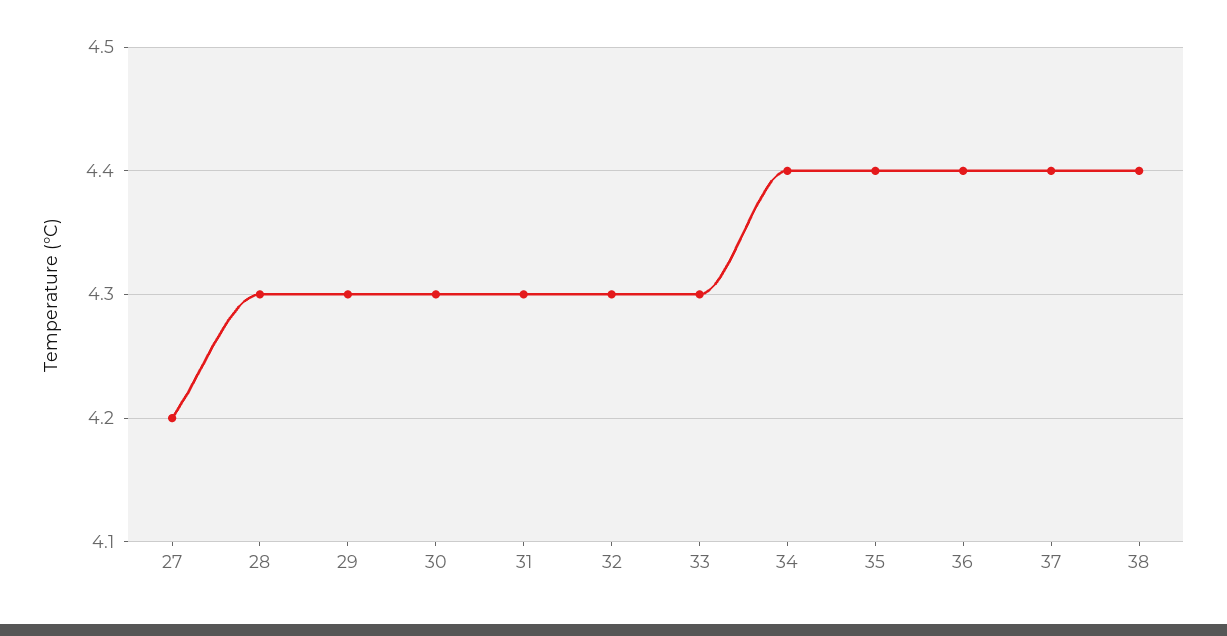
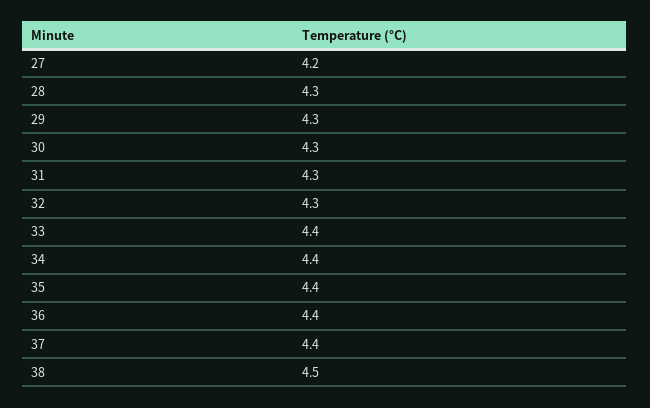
33: 4.3 -> 4.4
38: 4.4 -> 4.5

